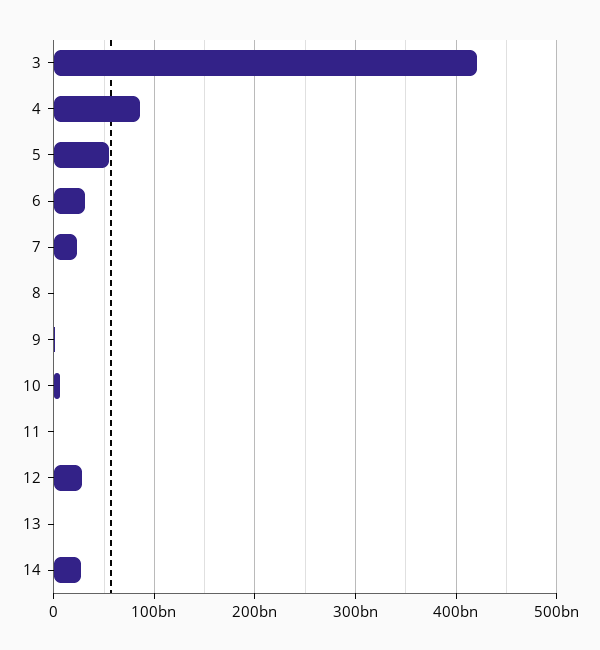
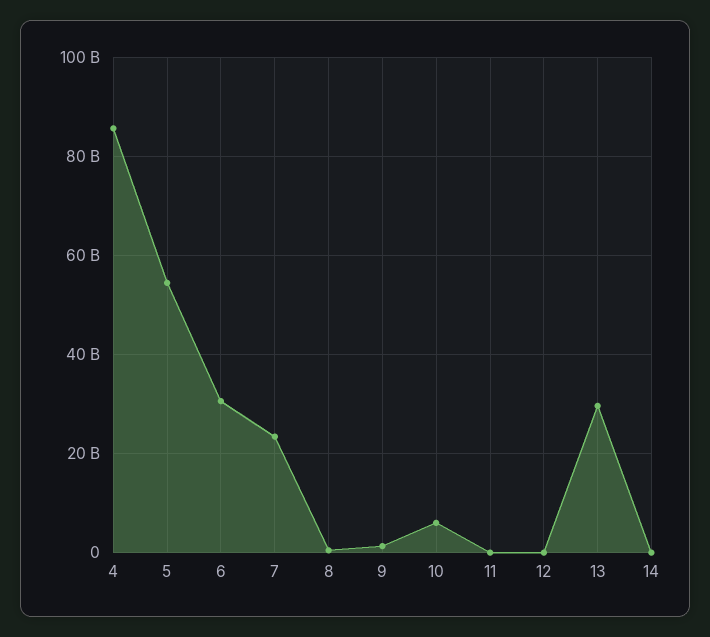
3: 420000000000 -> none
12: 30000000000 -> 0
13: 0 -> 30000000000
14: 30000000000 -> 0

